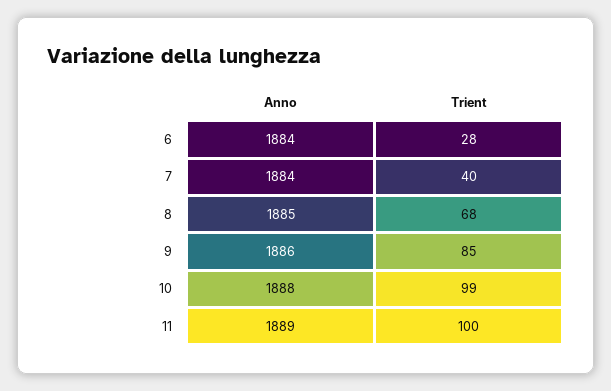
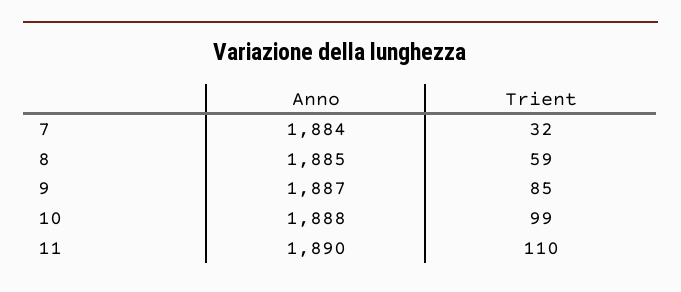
Anno, 6: 1884 -> none
Trient, 6: 28 -> none
Trient, 7: 40 -> 32
Trient, 8: 68 -> 59
Anno, 9: 1886 -> 1887
Anno, 11: 1889 -> 1890
Trient, 11: 100 -> 110

